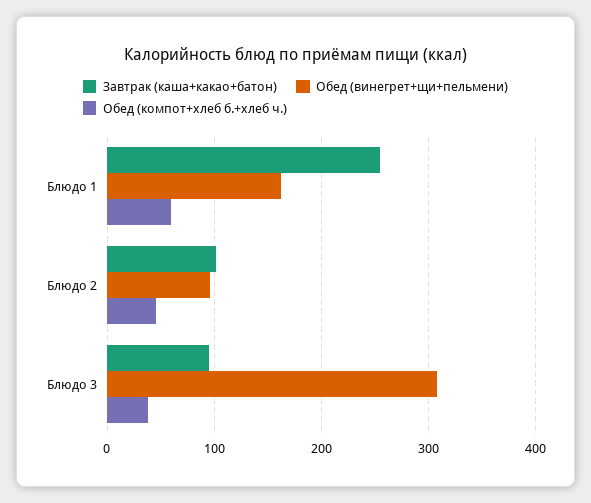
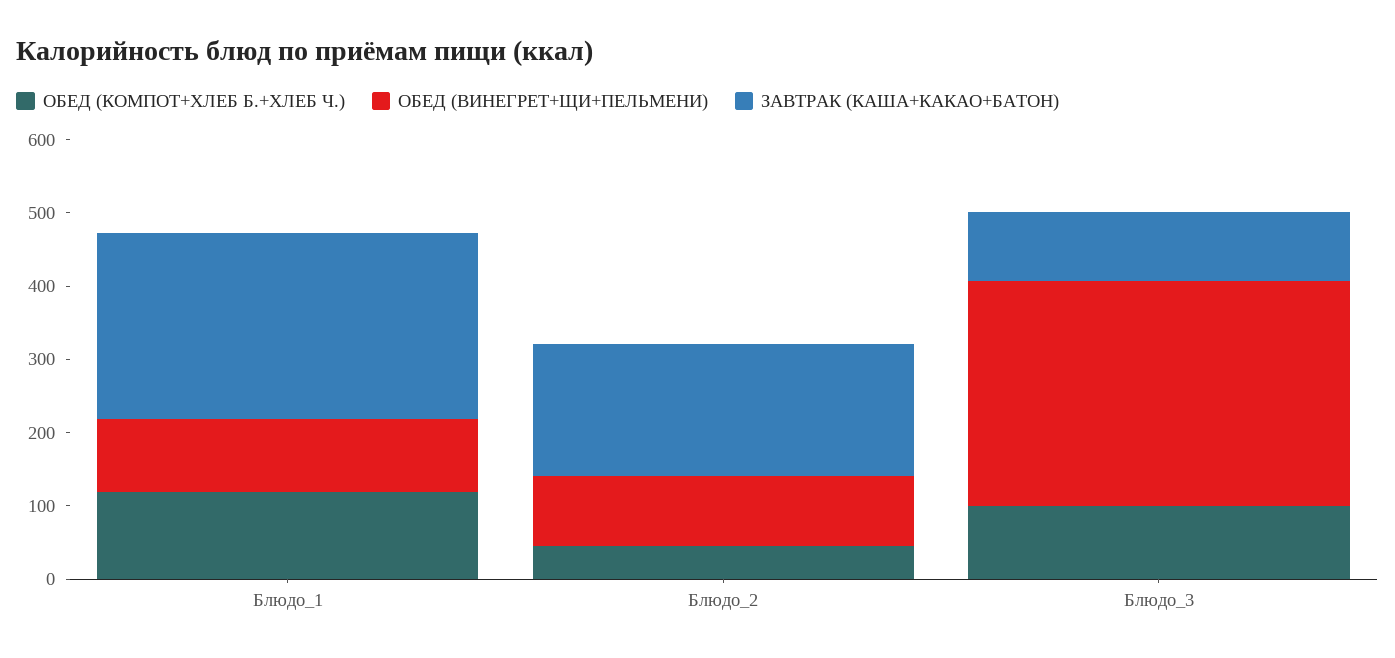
Обед (винегрет+щи+пельмени), Блюдо 1: 160 -> 100
Обед (компот+хлеб б.+хлеб ч.), Блюдо 1: 60 -> 120
Завтрак (каша+какао+батон), Блюдо 2: 100 -> 180
Обед (компот+хлеб б.+хлеб ч.), Блюдо 3: 40 -> 100

